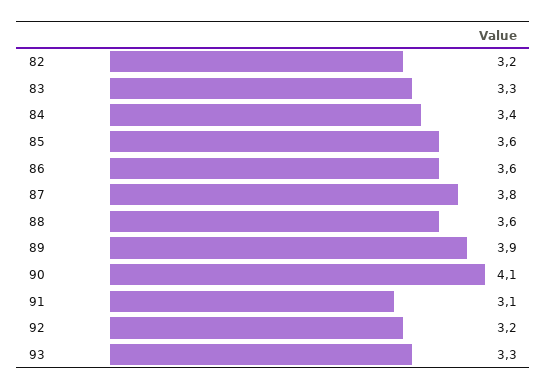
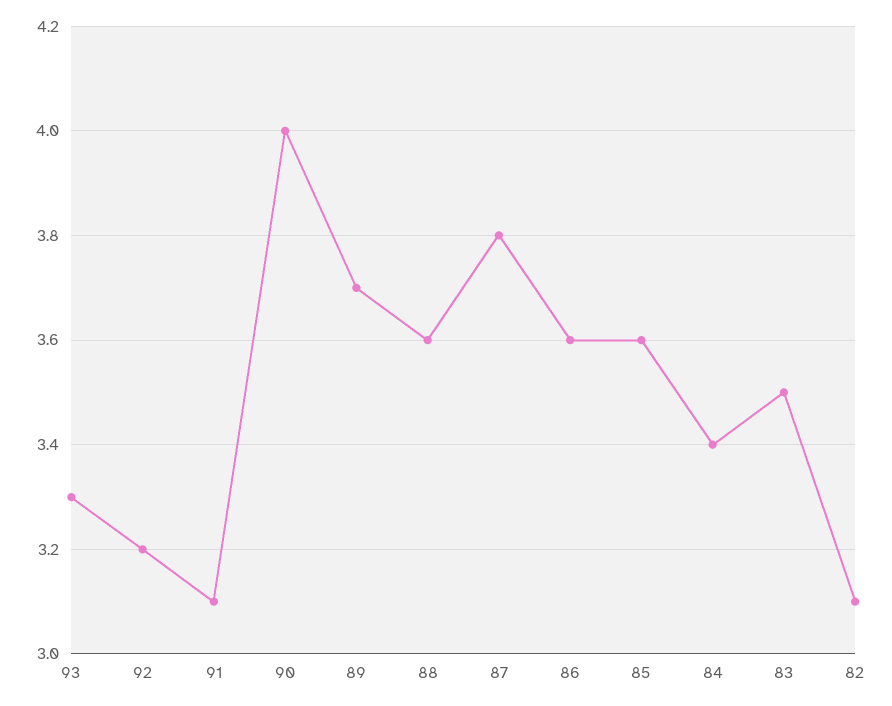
82: 3.2 -> 3.1
83: 3.3 -> 3.5
89: 3.9 -> 3.7
90: 4.1 -> 4

